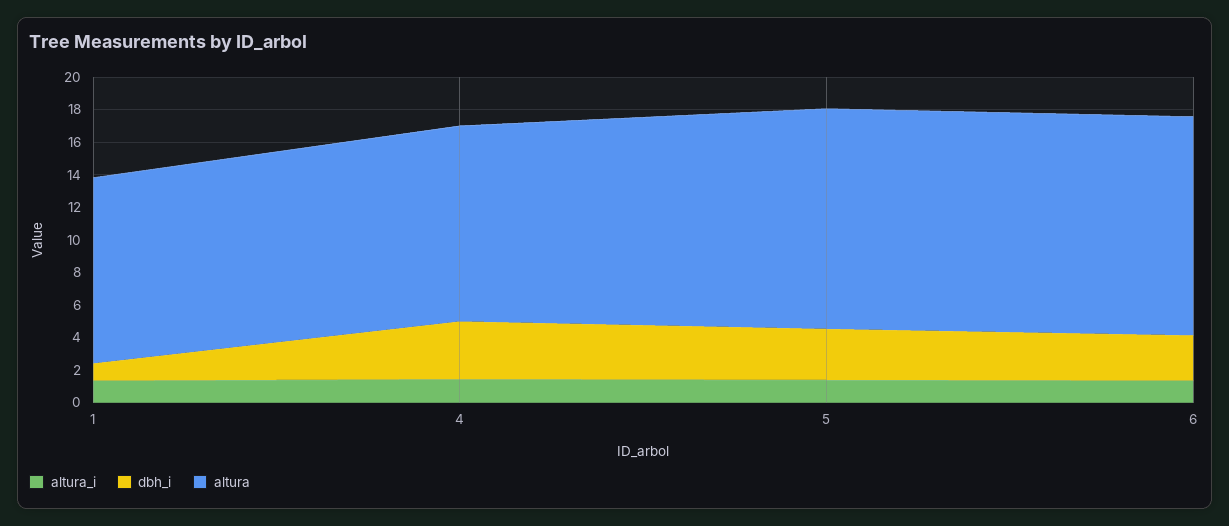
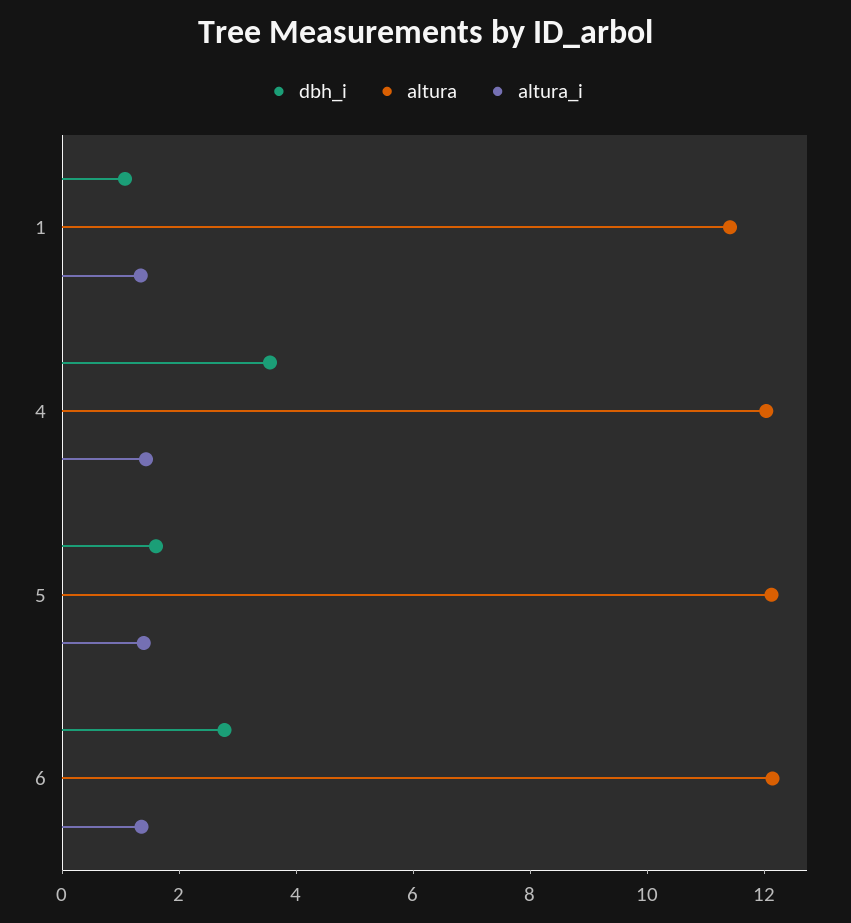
dbh_i, 5: 3 -> 1.5
altura, 5: 13.5 -> 12
altura, 6: 13.5 -> 12

